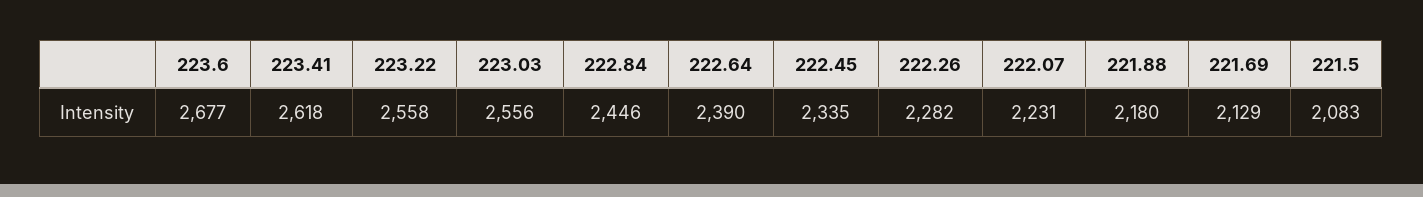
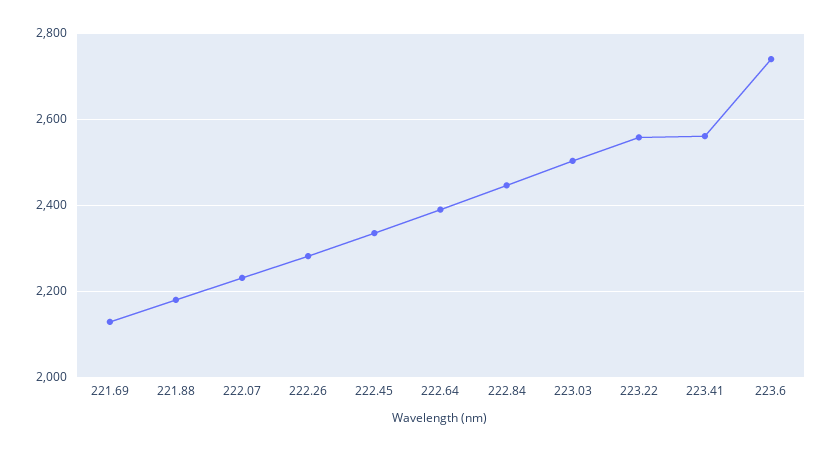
223.6: 2677 -> 2740
223.41: 2618 -> 2560
223.03: 2556 -> 2500
221.5: 2083 -> none

